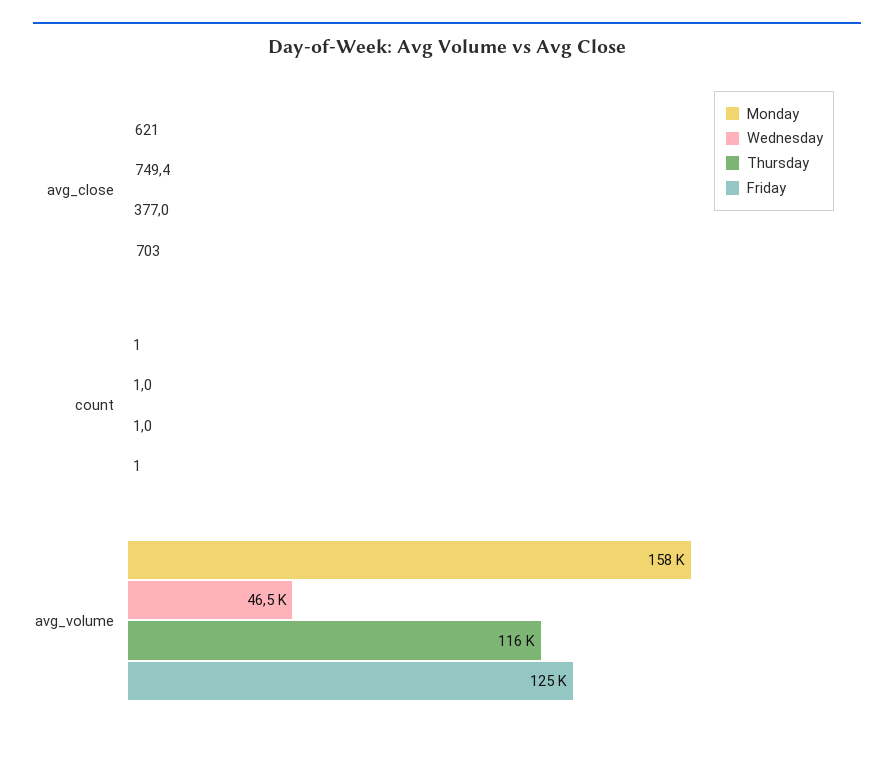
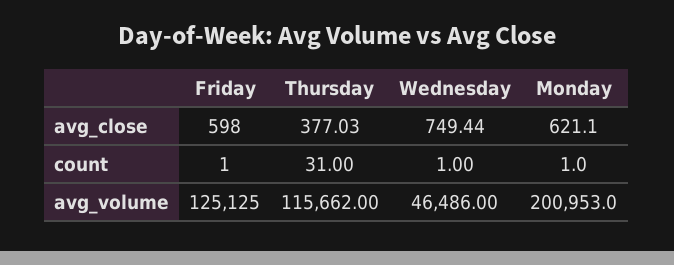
Friday, avg_close: 703 -> 598
Thursday, count: 1 -> 31
Monday, avg_volume: 158000 -> 200953

